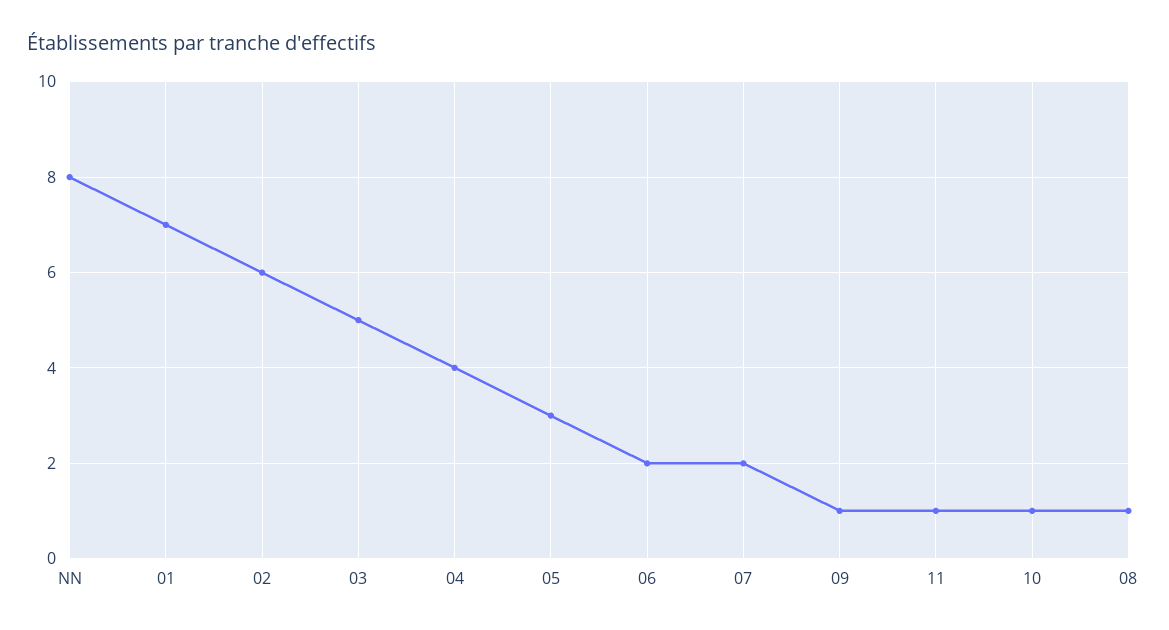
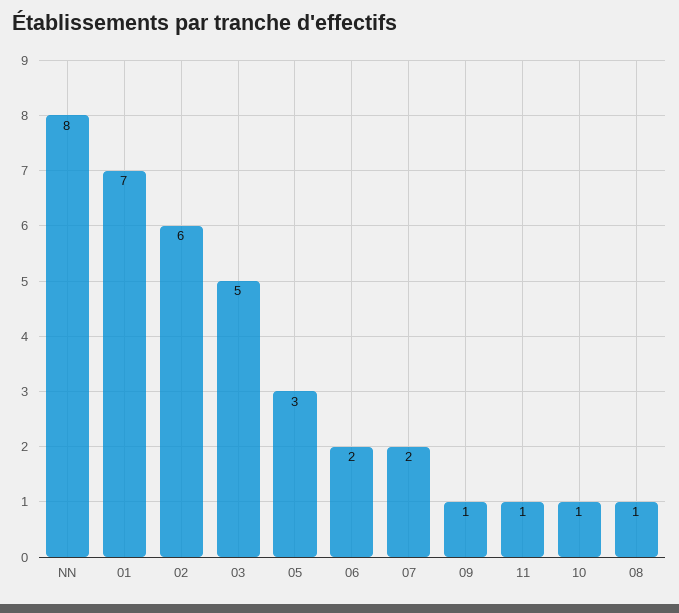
04: 4 -> none

